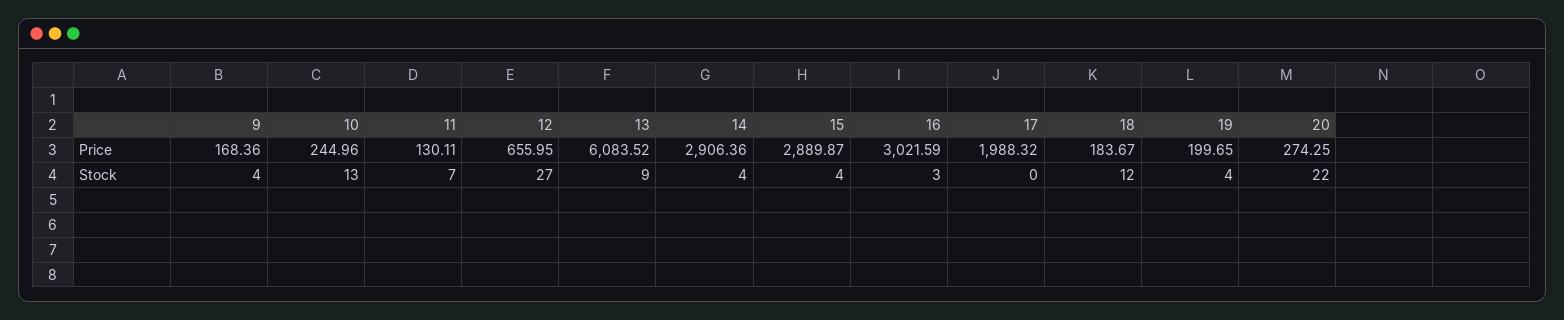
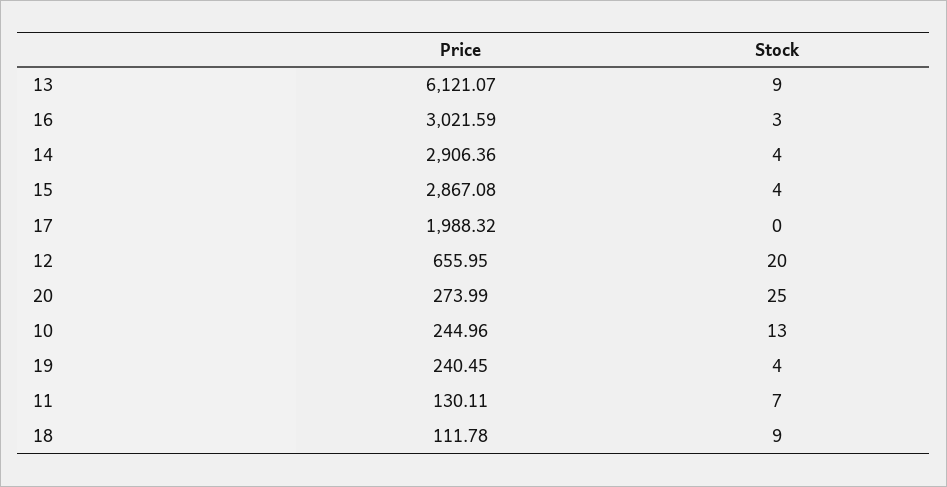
9, Price: 168.36 -> none
13, Price: 6083.52 -> 6121.07
15, Price: 2889.87 -> 2867.08
18, Price: 183.67 -> 111.78
19, Price: 199.65 -> 240.45
20, Price: 274.25 -> 273.99
9, Stock: 4 -> none
12, Stock: 27 -> 20
18, Stock: 12 -> 9
20, Stock: 22 -> 25

